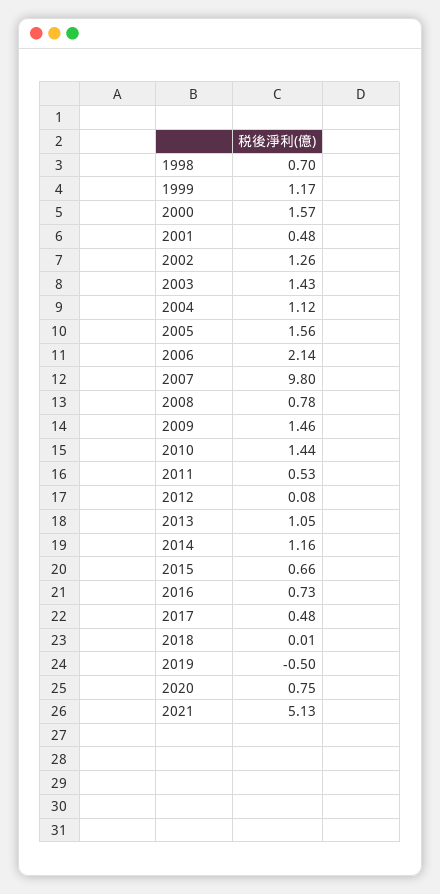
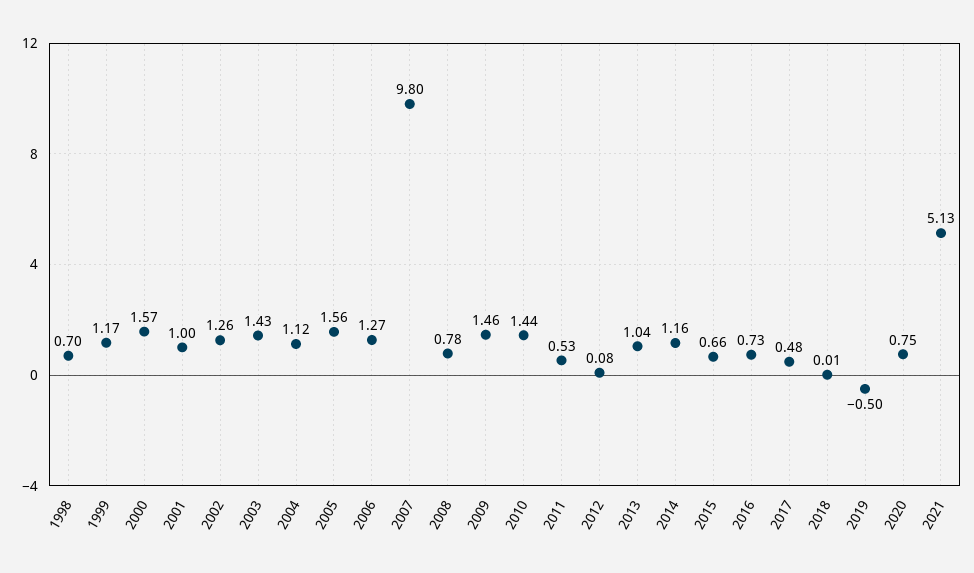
2001: 0.48 -> 1
2006: 2.14 -> 1.27
2013: 1.05 -> 1.04

